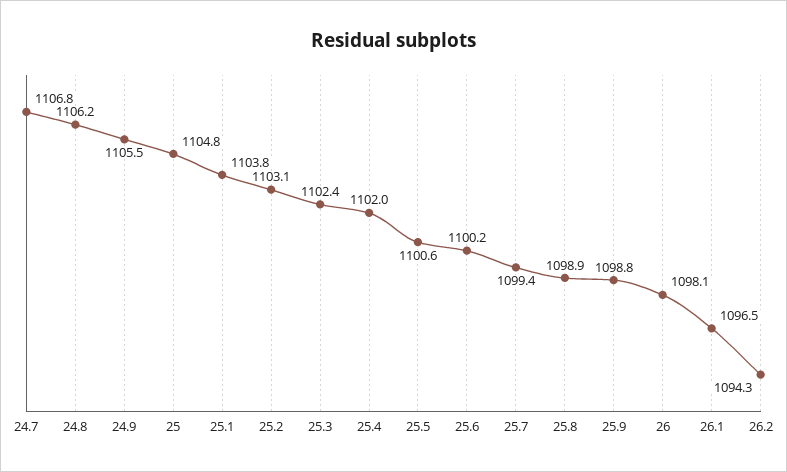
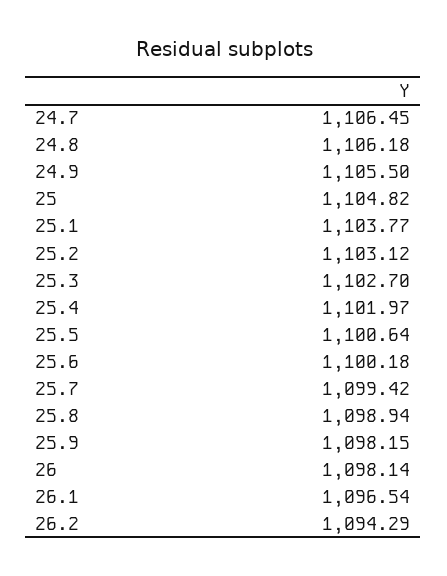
24.7: 1106.8 -> 1106.45
25.3: 1102.4 -> 1102.7
25.9: 1098.8 -> 1098.15

